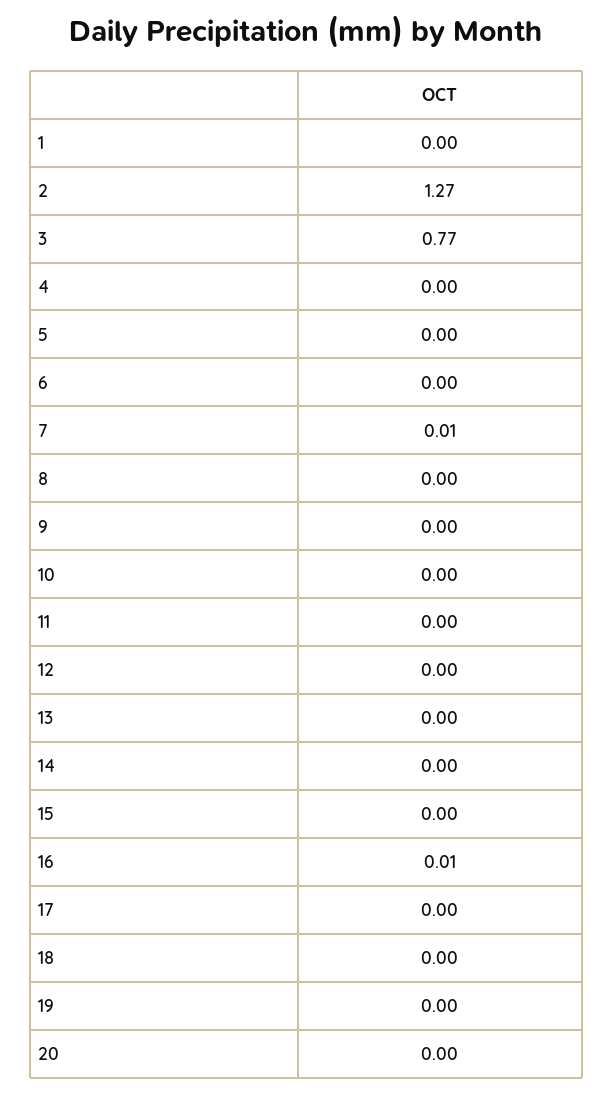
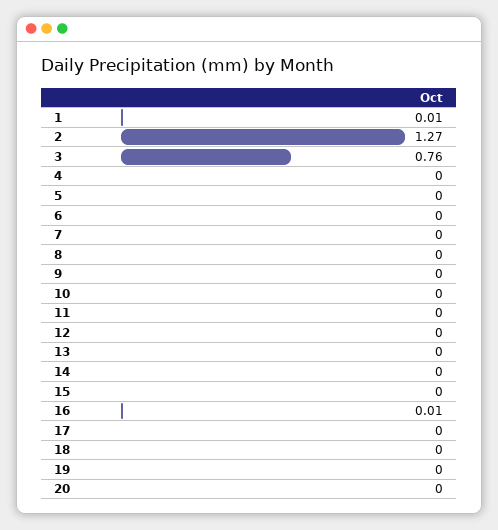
1: 0 -> 0.01
3: 0.77 -> 0.76
7: 0.01 -> 0

